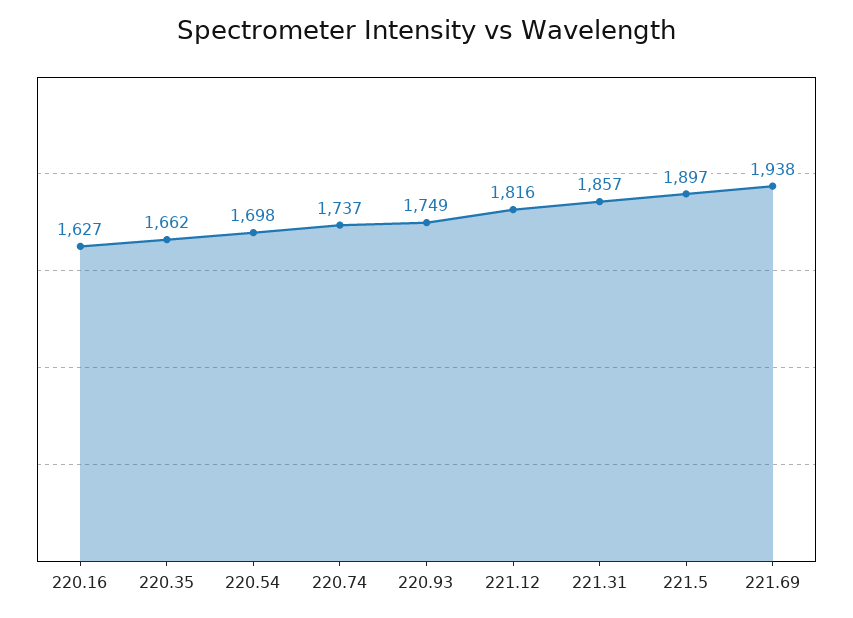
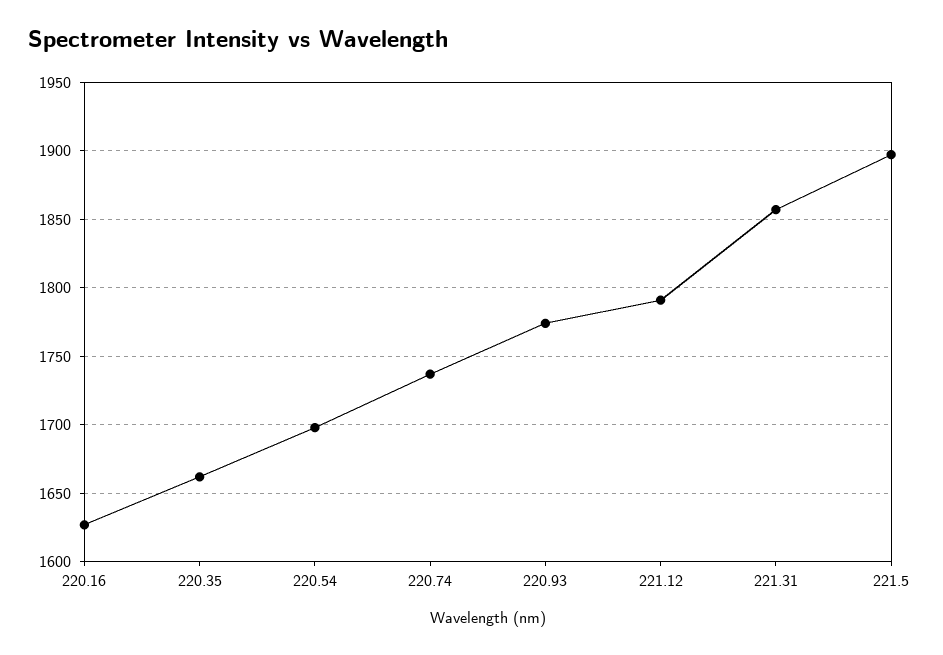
220.93: 1749 -> 1775
221.12: 1816 -> 1790
221.69: 1938 -> none

